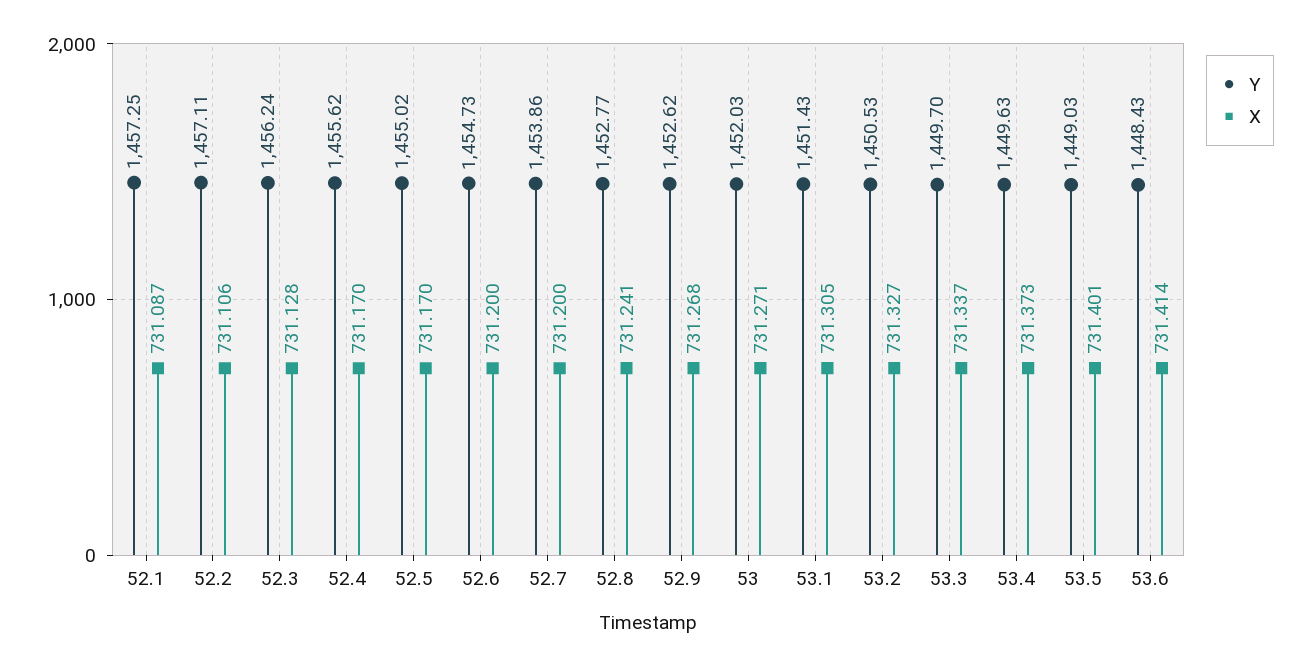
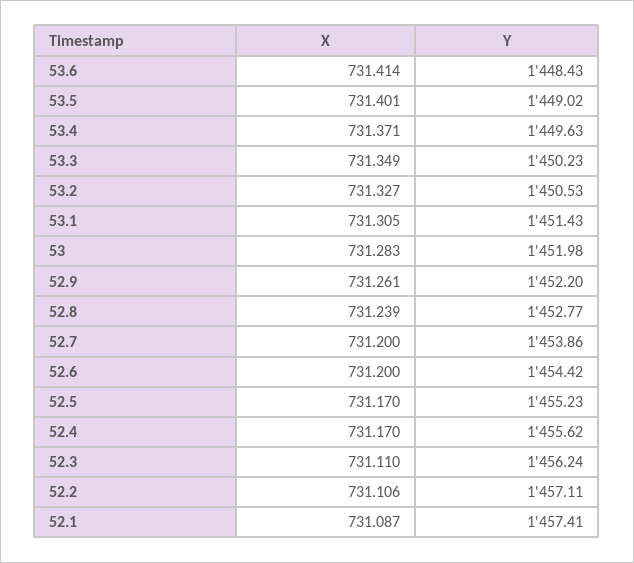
Y, 52.1: 1457.25 -> 1457.41
X, 52.3: 731.128 -> 731.11
Y, 52.5: 1455.02 -> 1455.23
Y, 52.6: 1454.73 -> 1454.42
X, 52.8: 731.241 -> 731.239
Y, 52.9: 1452.62 -> 1452.2
X, 52.9: 731.268 -> 731.261
Y, 53: 1452.03 -> 1451.98
X, 53: 731.271 -> 731.283
Y, 53.3: 1449.7 -> 1450.23
X, 53.3: 731.337 -> 731.349
X, 53.4: 731.373 -> 731.371
Y, 53.5: 1449.03 -> 1449.02

